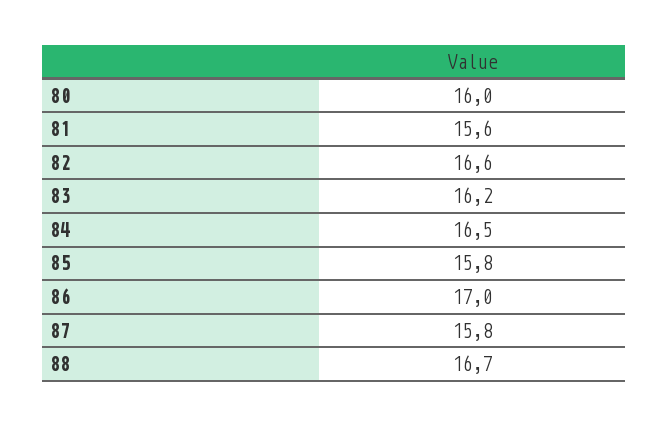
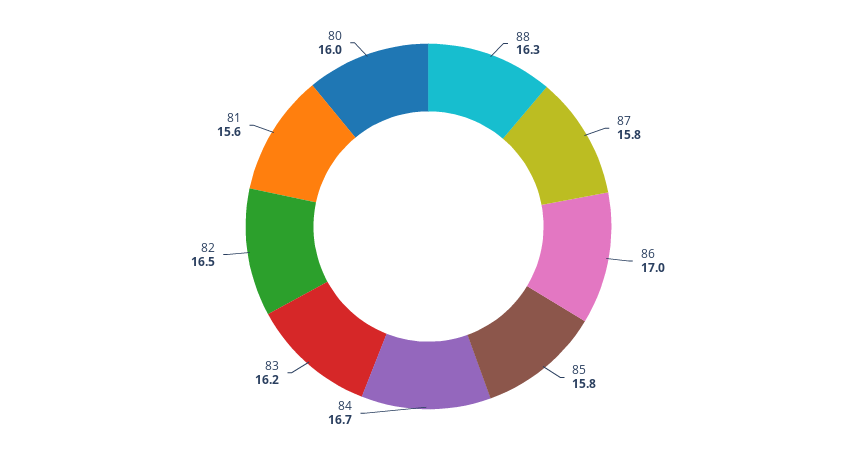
82: 16.6 -> 16.5
84: 16.5 -> 16.7
88: 16.7 -> 16.3

